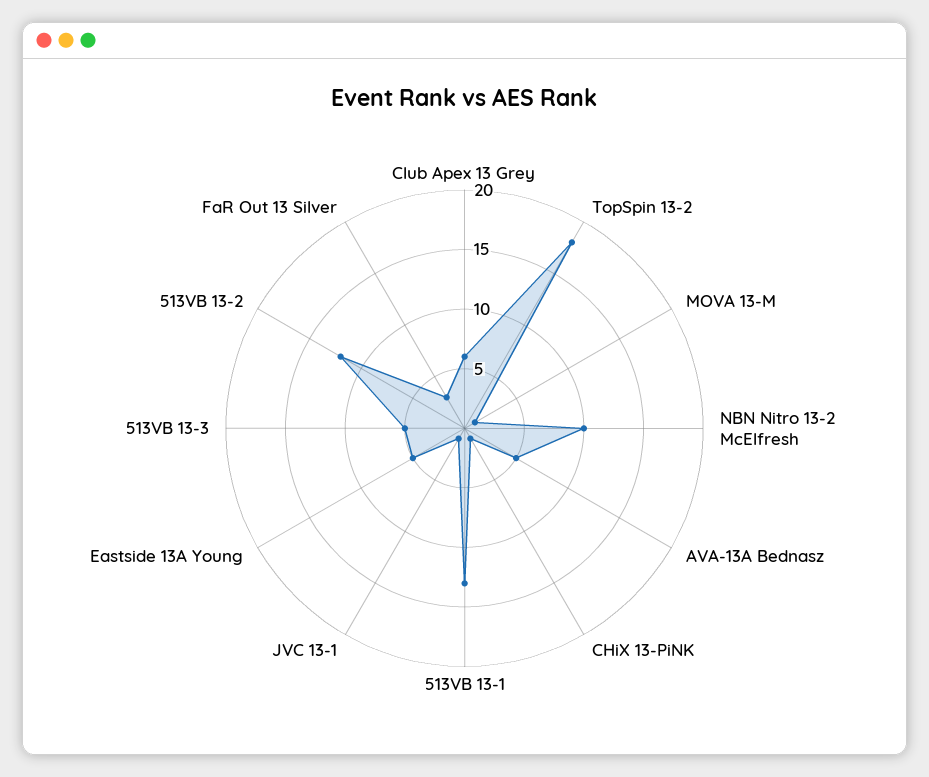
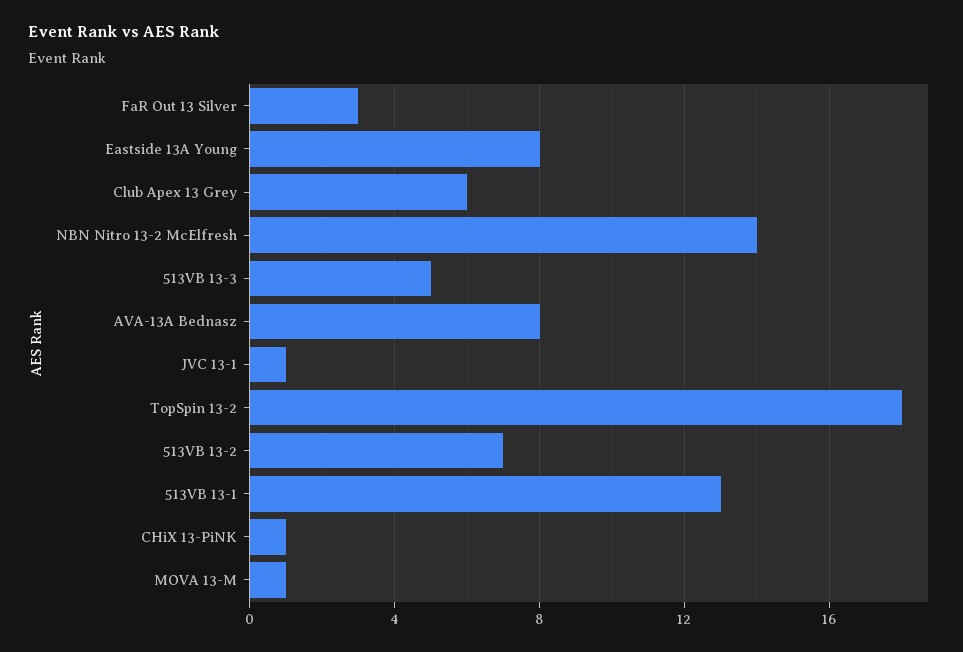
NBN Nitro 13-2 McElfresh: 10 -> 14
AVA-13A Bednasz: 5 -> 8
Eastside 13A Young: 5 -> 8
513VB 13-2: 12 -> 7

